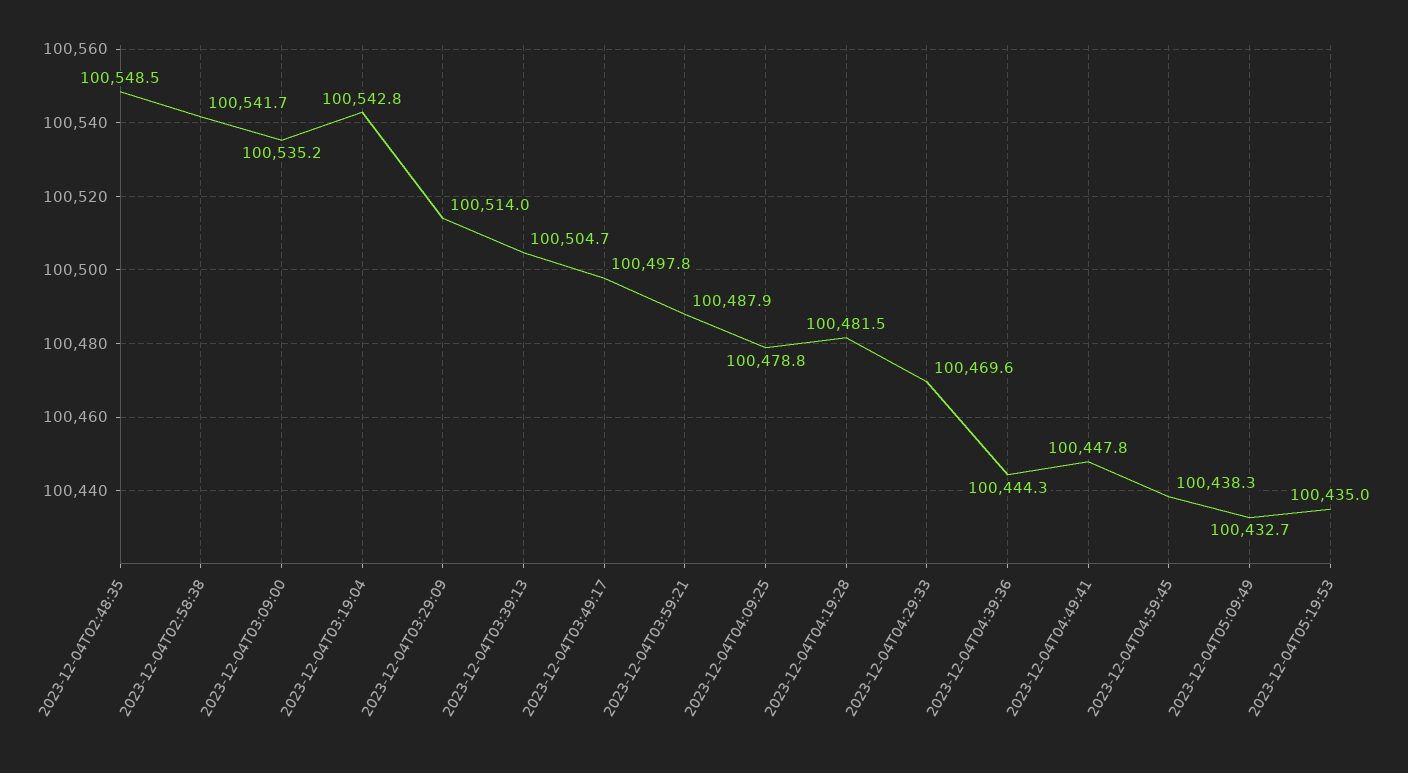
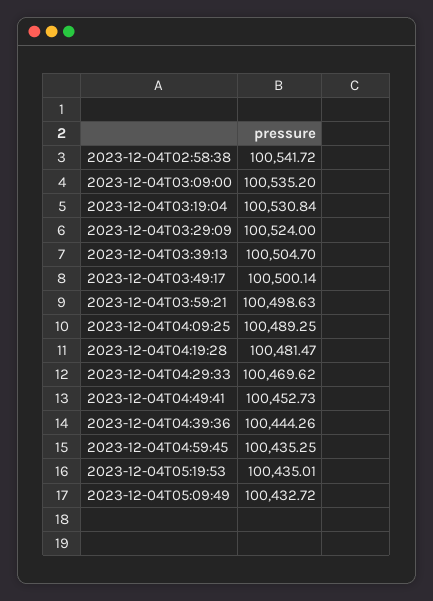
2023-12-04T02:48:35: 100548.5 -> none
2023-12-04T03:19:04: 100542.8 -> 100530.84
2023-12-04T03:29:09: 100514 -> 100524
2023-12-04T03:49:17: 100497.8 -> 100500.14
2023-12-04T03:59:21: 100487.9 -> 100498.63
2023-12-04T04:09:25: 100478.8 -> 100489.25
2023-12-04T04:49:41: 100447.8 -> 100452.73
2023-12-04T04:59:45: 100438.3 -> 100435.25

